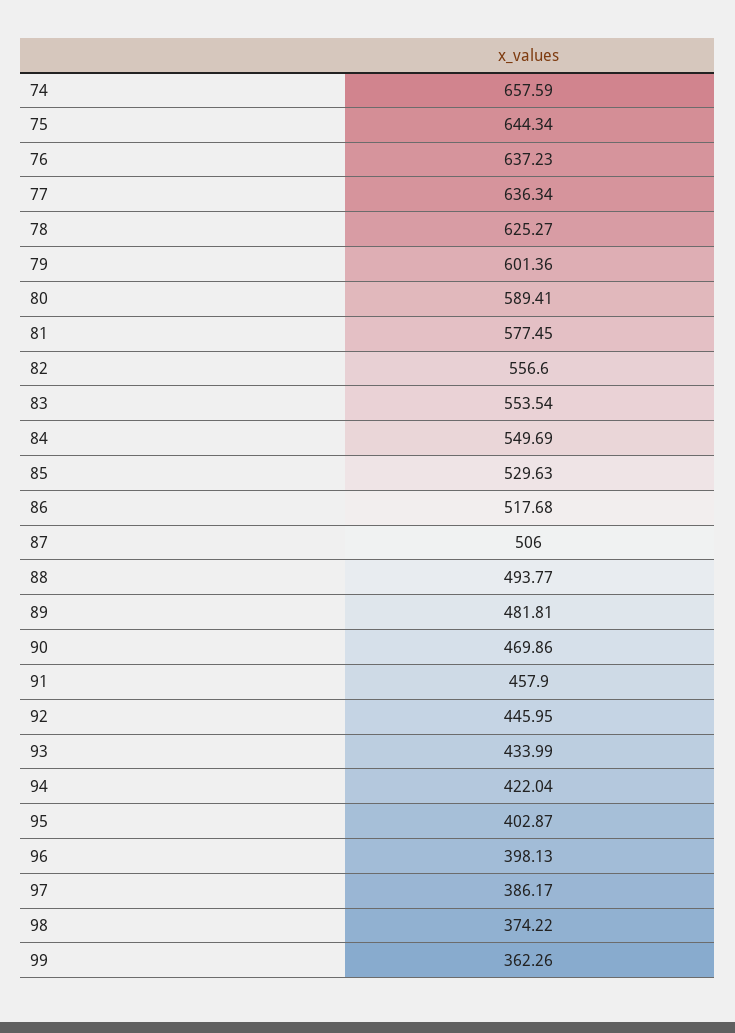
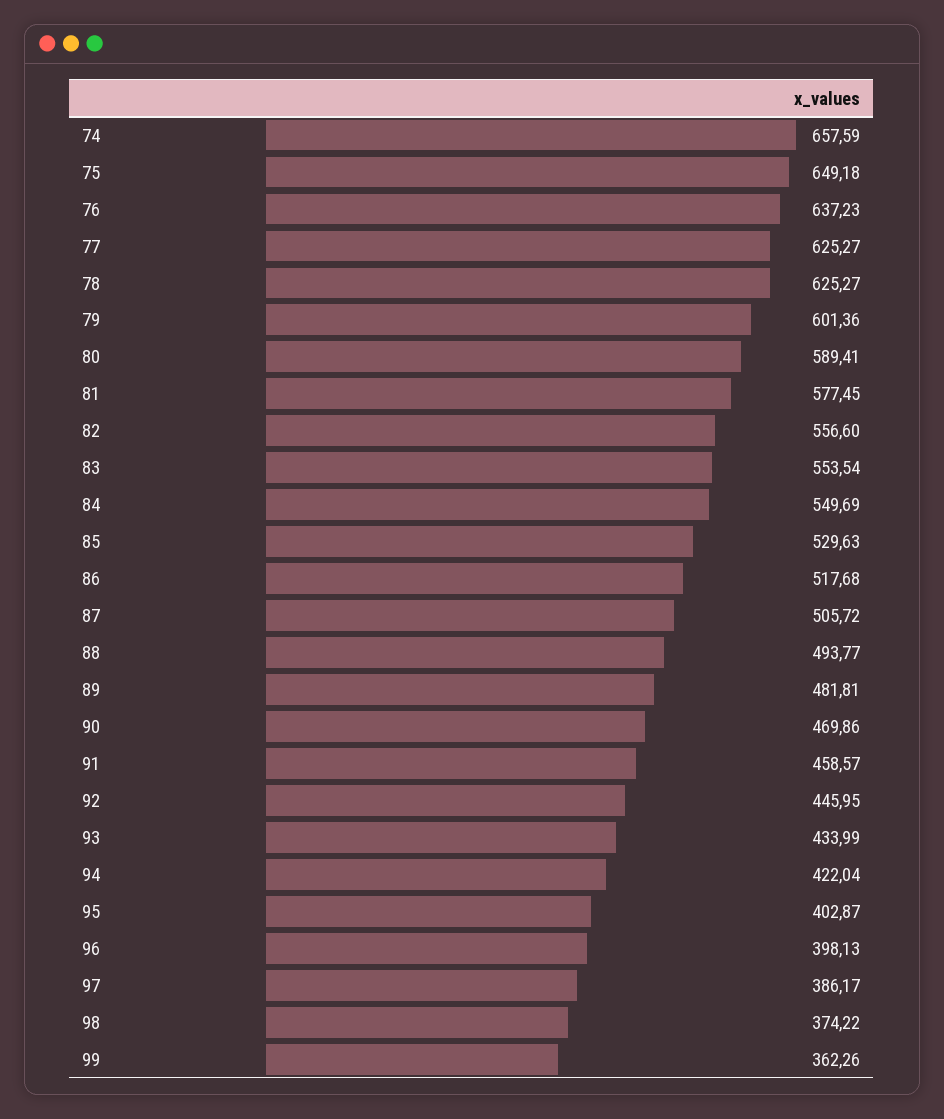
75: 644.34 -> 649.18
77: 636.34 -> 625.27
87: 506 -> 505.72
91: 457.9 -> 458.57

